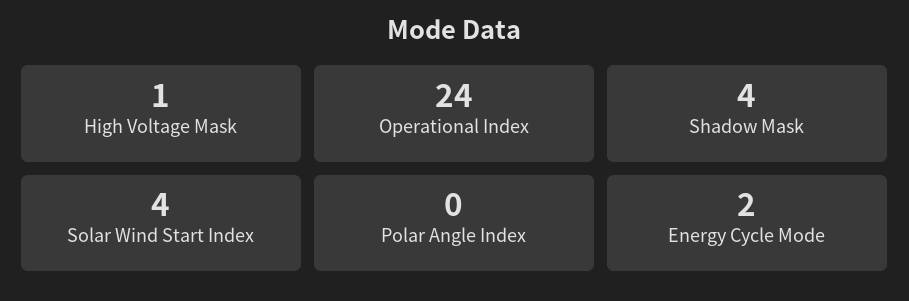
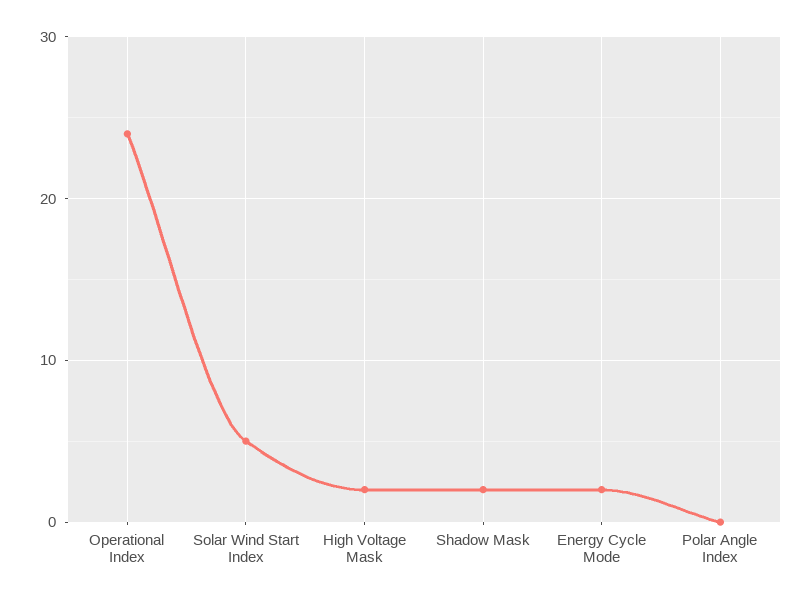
High Voltage Mask: 1 -> 2
Shadow Mask: 4 -> 2
Solar Wind Start Index: 4 -> 5

